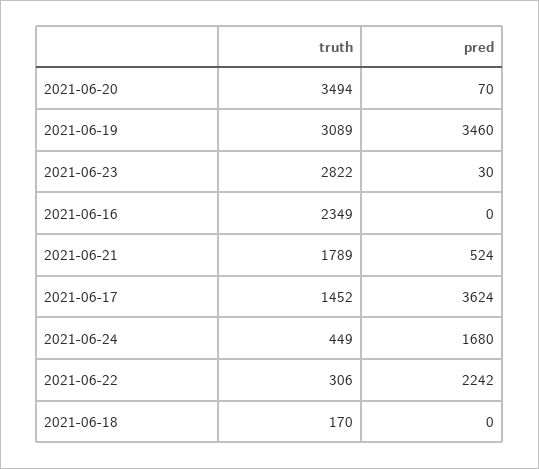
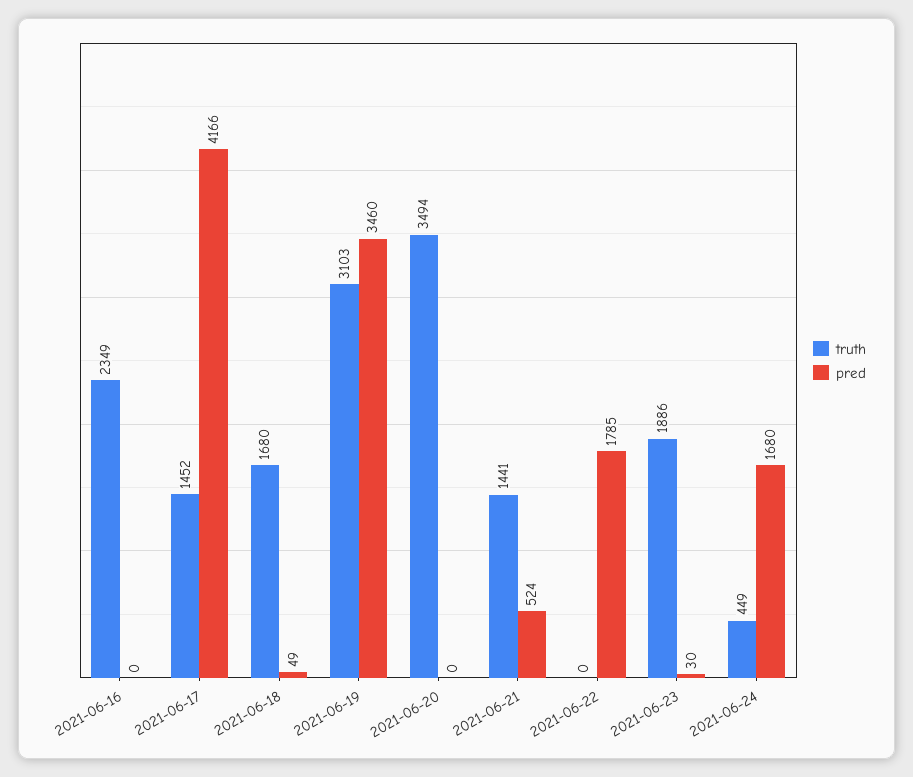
pred, 2021-06-20: 70 -> 0
truth, 2021-06-19: 3089 -> 3103
truth, 2021-06-23: 2822 -> 1886
truth, 2021-06-21: 1789 -> 1441
pred, 2021-06-17: 3624 -> 4166
truth, 2021-06-22: 306 -> 0
pred, 2021-06-22: 2242 -> 1785
truth, 2021-06-18: 170 -> 1680
pred, 2021-06-18: 0 -> 49

